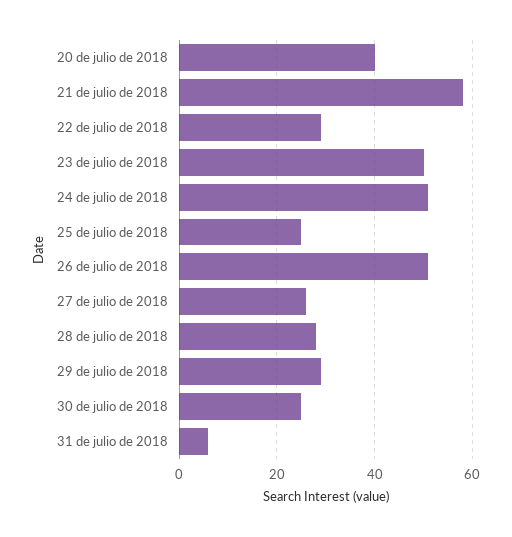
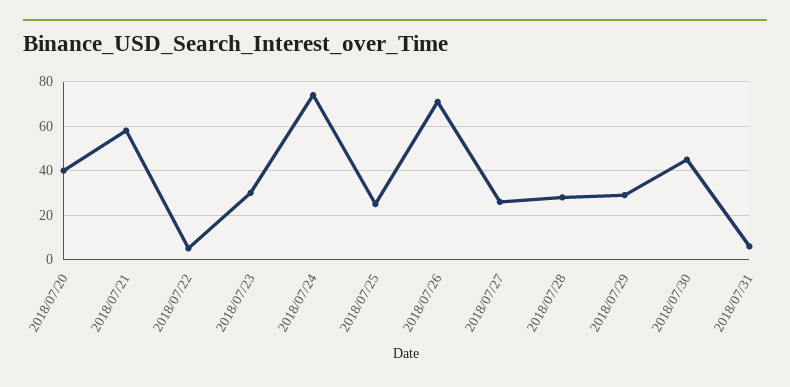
22 de julio de 2018: 30 -> 5
23 de julio de 2018: 50 -> 30
24 de julio de 2018: 50 -> 75
26 de julio de 2018: 50 -> 70
30 de julio de 2018: 25 -> 45

